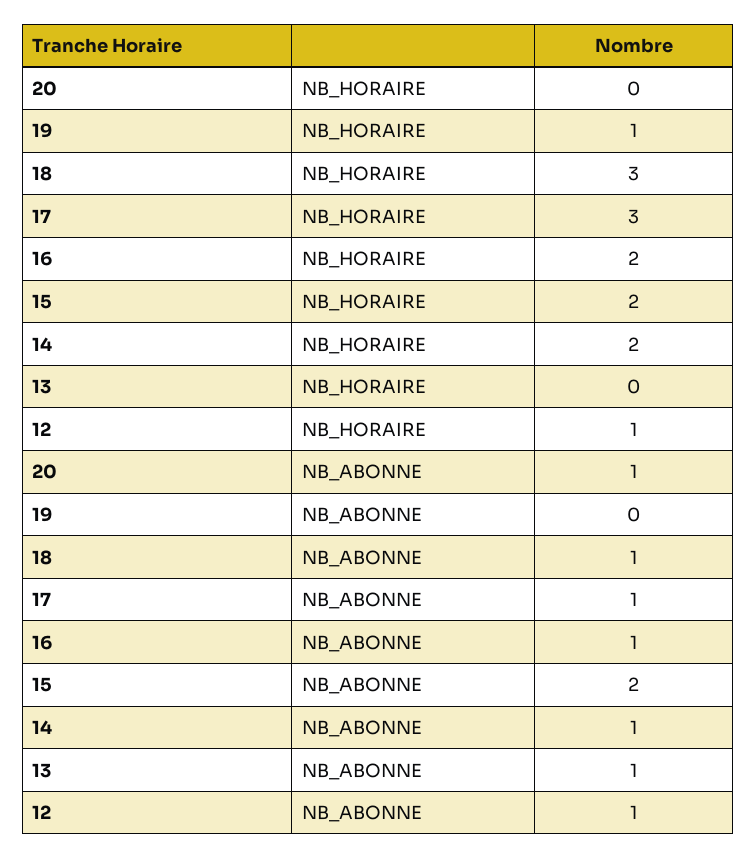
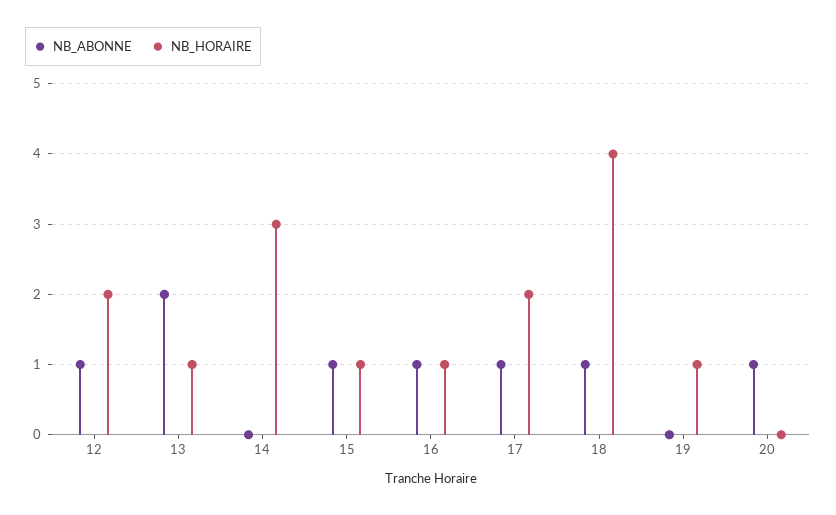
NB_HORAIRE, 18: 3 -> 4
NB_HORAIRE, 17: 3 -> 2
NB_HORAIRE, 16: 2 -> 1
NB_HORAIRE, 15: 2 -> 1
NB_HORAIRE, 14: 2 -> 3
NB_HORAIRE, 13: 0 -> 1
NB_HORAIRE, 12: 1 -> 2
NB_ABONNE, 15: 2 -> 1
NB_ABONNE, 14: 1 -> 0
NB_ABONNE, 13: 1 -> 2

